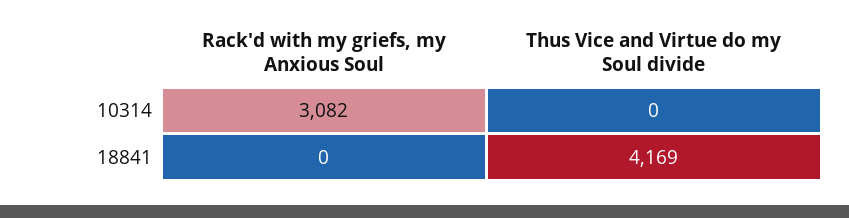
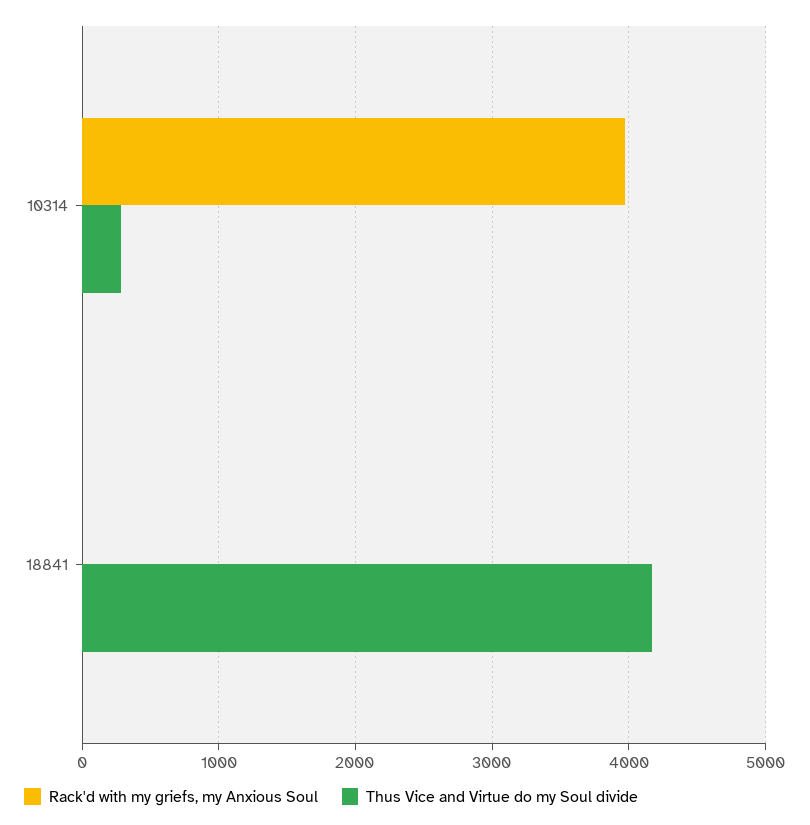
Rack'd with my griefs, my Anxious Soul, 10314: 3082 -> 4000
Thus Vice and Virtue do my Soul divide, 10314: 0 -> 300

